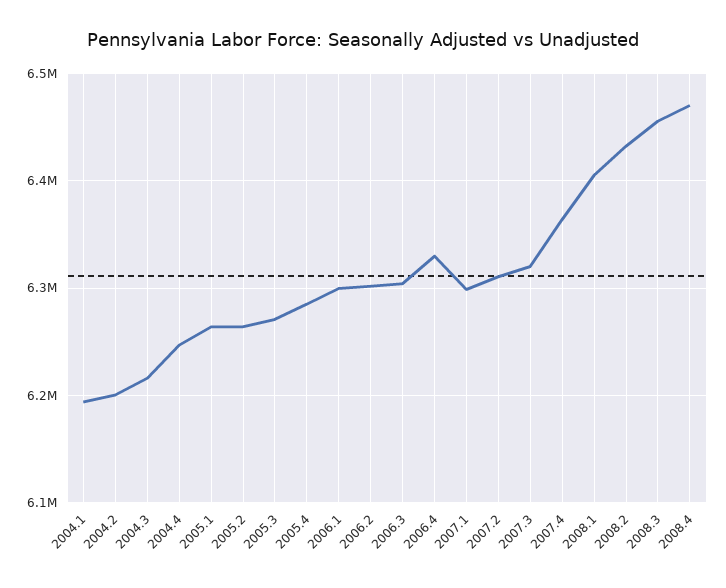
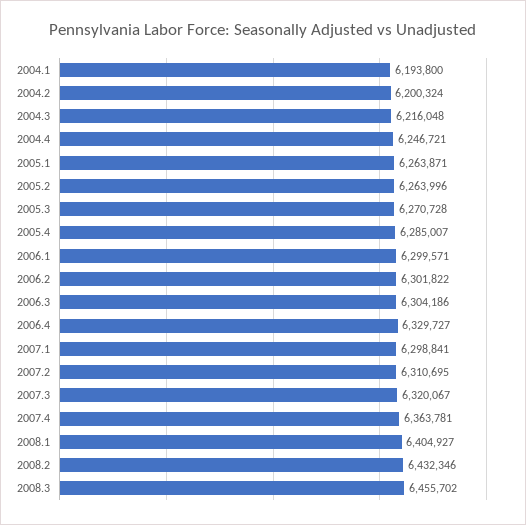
2008.4: 6470000 -> none

